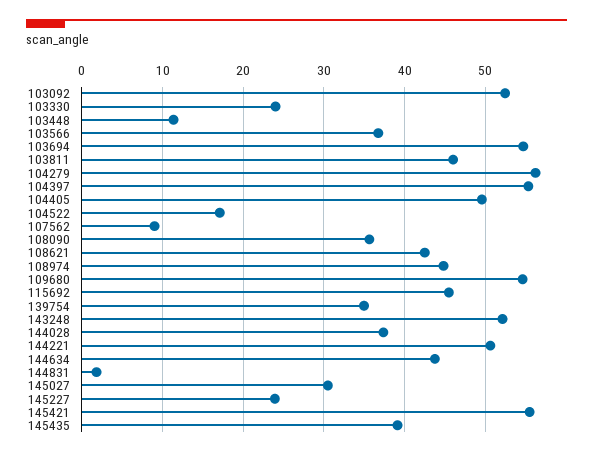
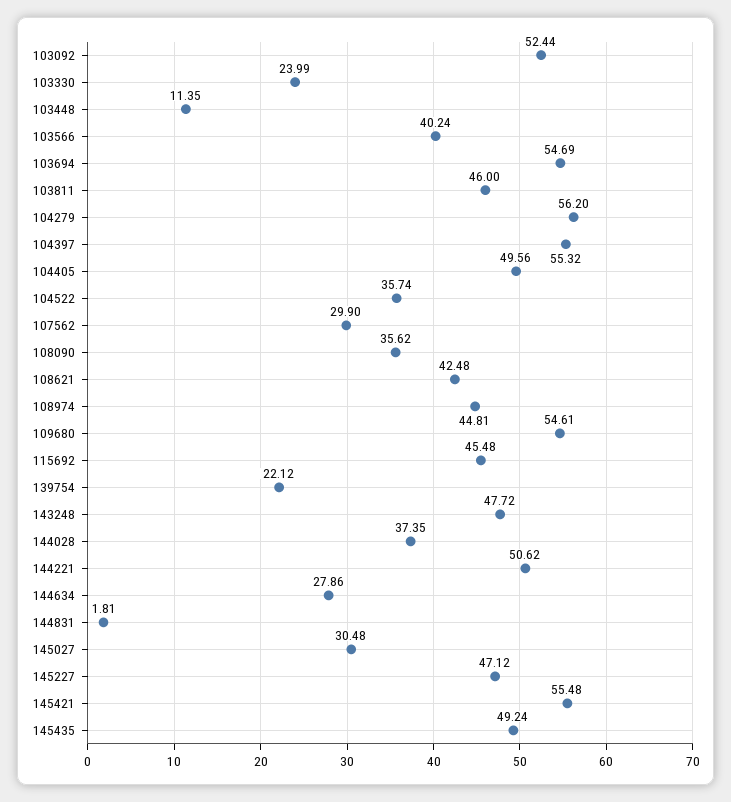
103566: 37 -> 40.24
104522: 17 -> 35.74
107562: 9 -> 29.9
139754: 35 -> 22.12
143248: 52 -> 47.72
144634: 44 -> 27.86
145227: 24 -> 47.12
145435: 39 -> 49.24

